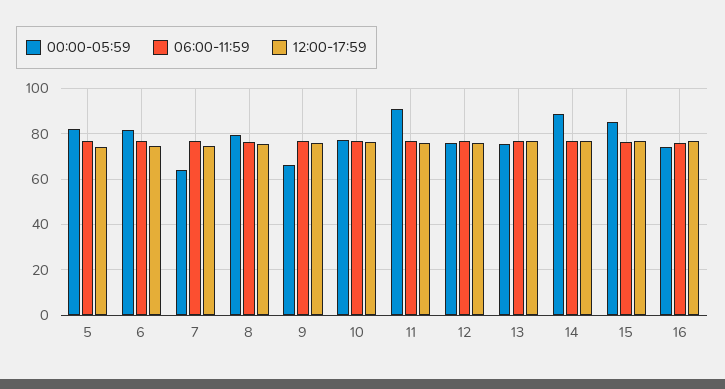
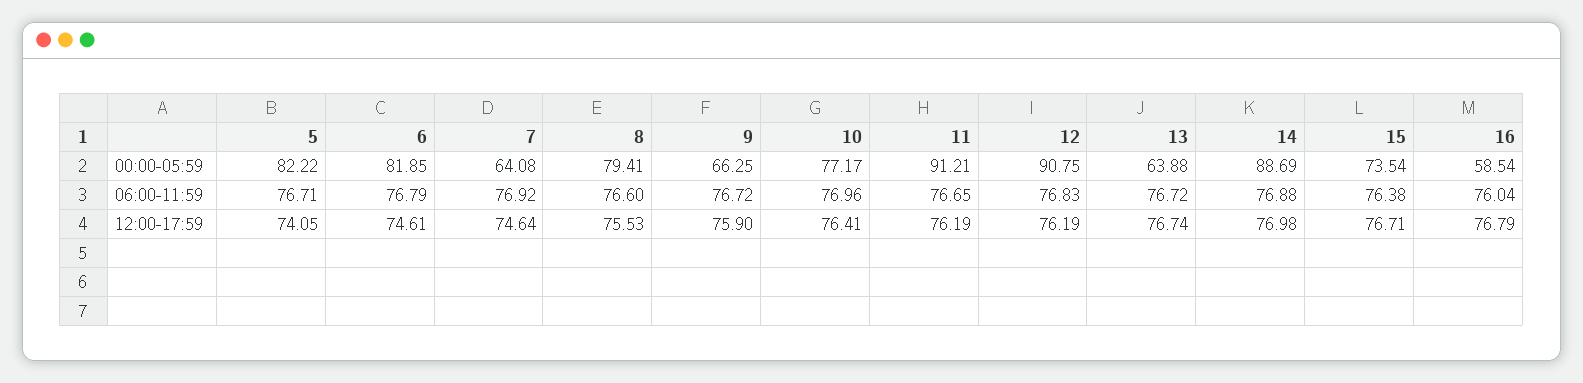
00:00-05:59, 12: 75 -> 90.75
00:00-05:59, 13: 75 -> 63.88
00:00-05:59, 15: 85 -> 73.54
00:00-05:59, 16: 75 -> 58.54

